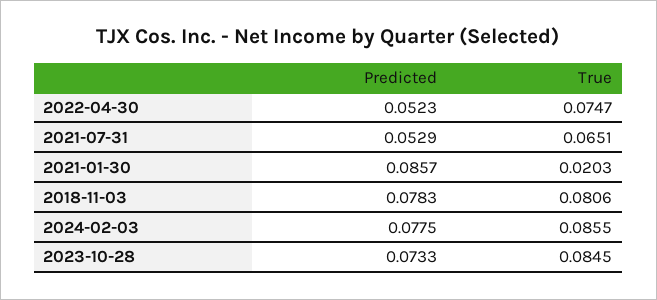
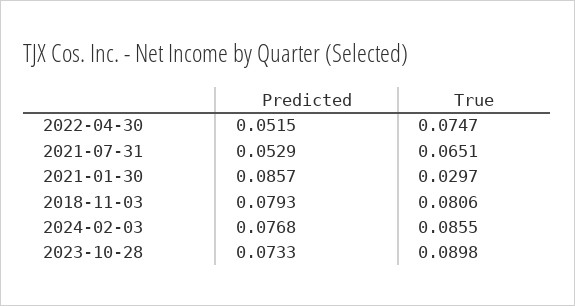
Predicted, 2022-04-30: 0.0523 -> 0.0515
True, 2021-01-30: 0.0203 -> 0.0297
Predicted, 2018-11-03: 0.0783 -> 0.0793
Predicted, 2024-02-03: 0.0775 -> 0.0768
True, 2023-10-28: 0.0845 -> 0.0898

